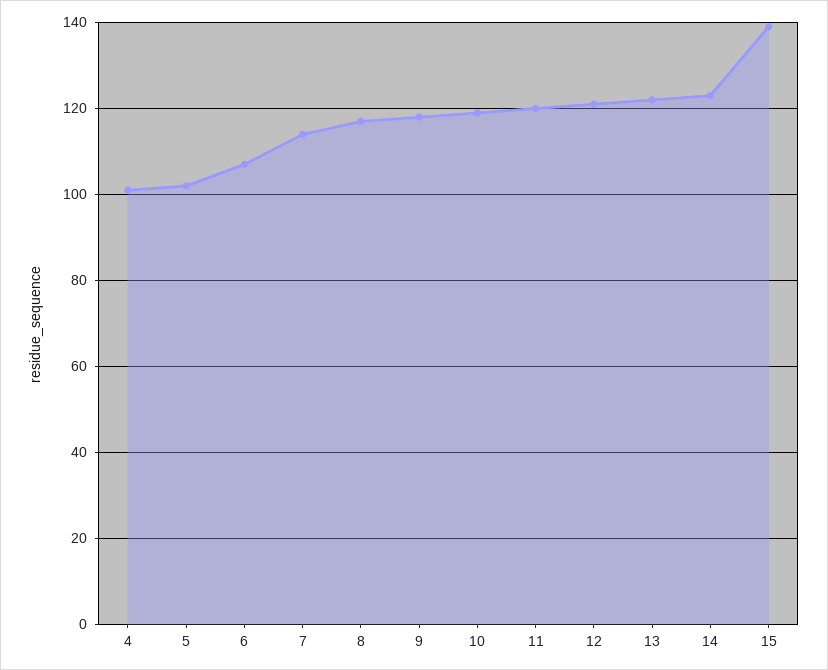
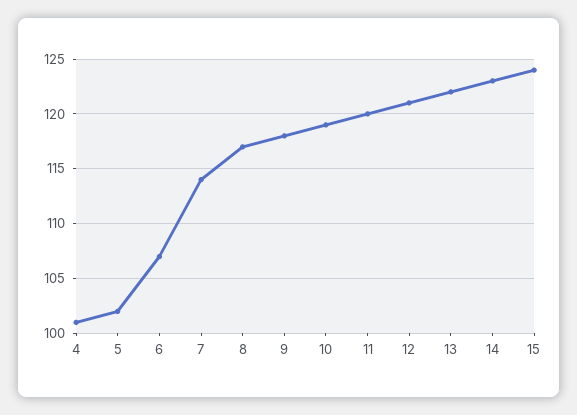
15: 140 -> 124

